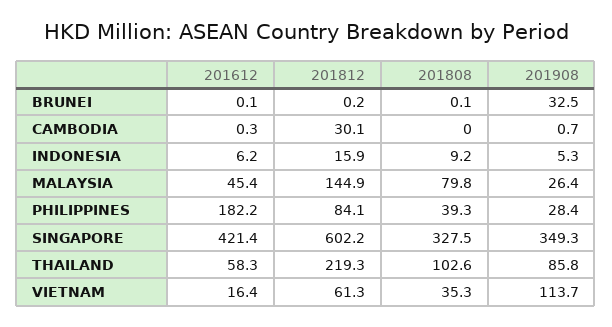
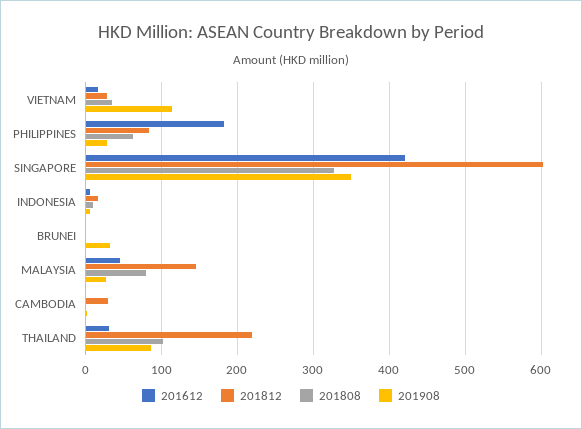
201808, PHILIPPINES: 39.3 -> 60
201612, THAILAND: 58.3 -> 30
201812, VIETNAM: 61.3 -> 30

